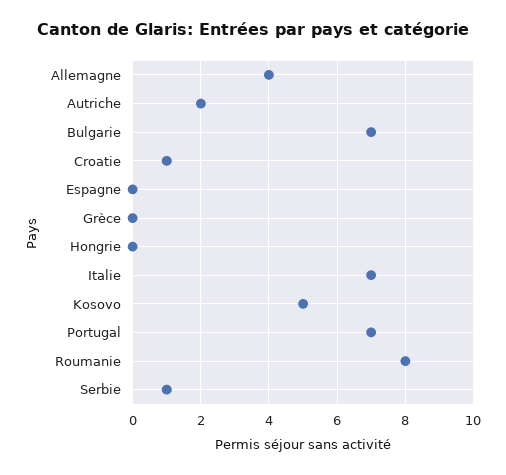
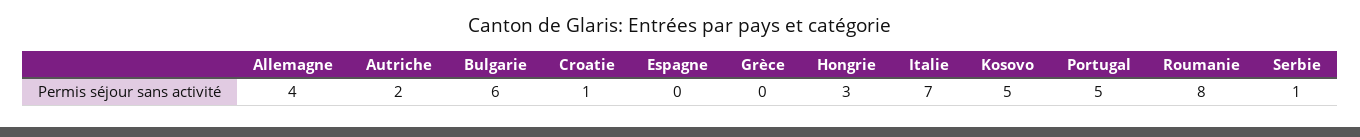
Bulgarie: 7 -> 6
Hongrie: 0 -> 3
Portugal: 7 -> 5

